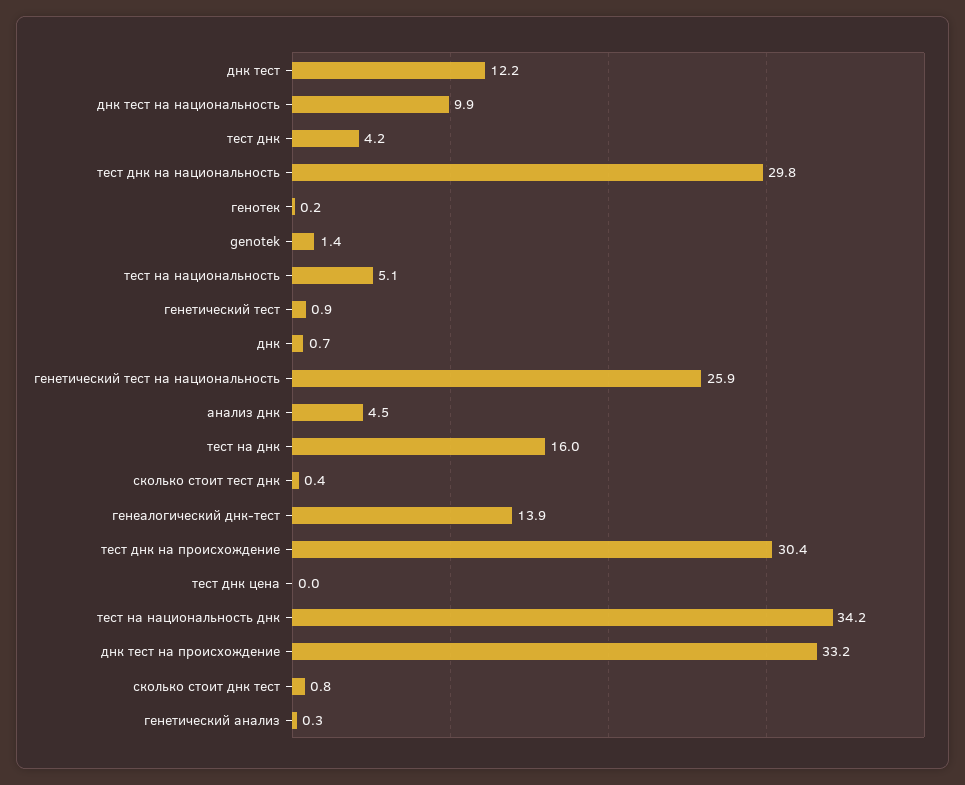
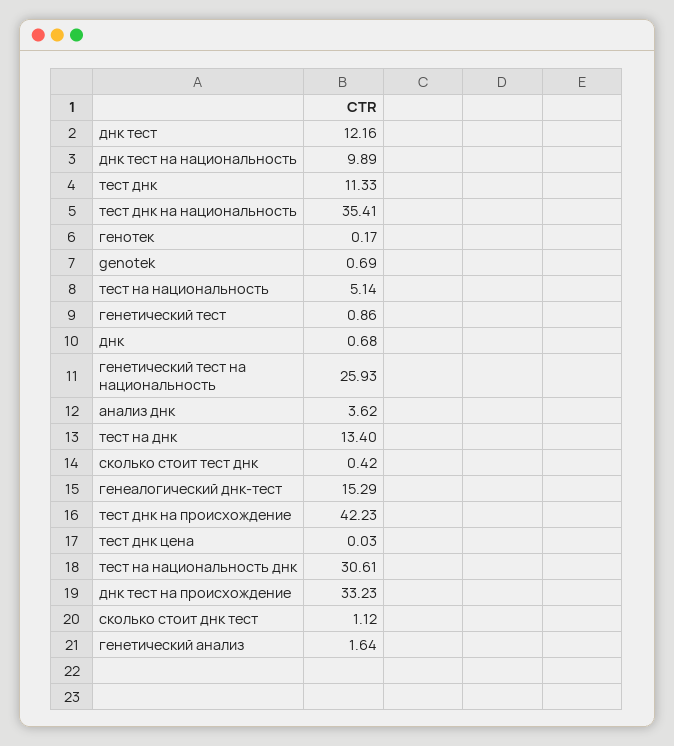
тест днк: 4.2 -> 11.33
тест днк на национальность: 29.8 -> 35.41
genotek: 1.4 -> 0.69
анализ днк: 4.5 -> 3.62
тест на днк: 16 -> 13.4
генеалогический днк-тест: 13.9 -> 15.29
тест днк на происхождение: 30.4 -> 42.23
тест на национальность днк: 34.2 -> 30.61
сколько стоит днк тест: 0.8 -> 1.12
генетический анализ: 0.3 -> 1.64

